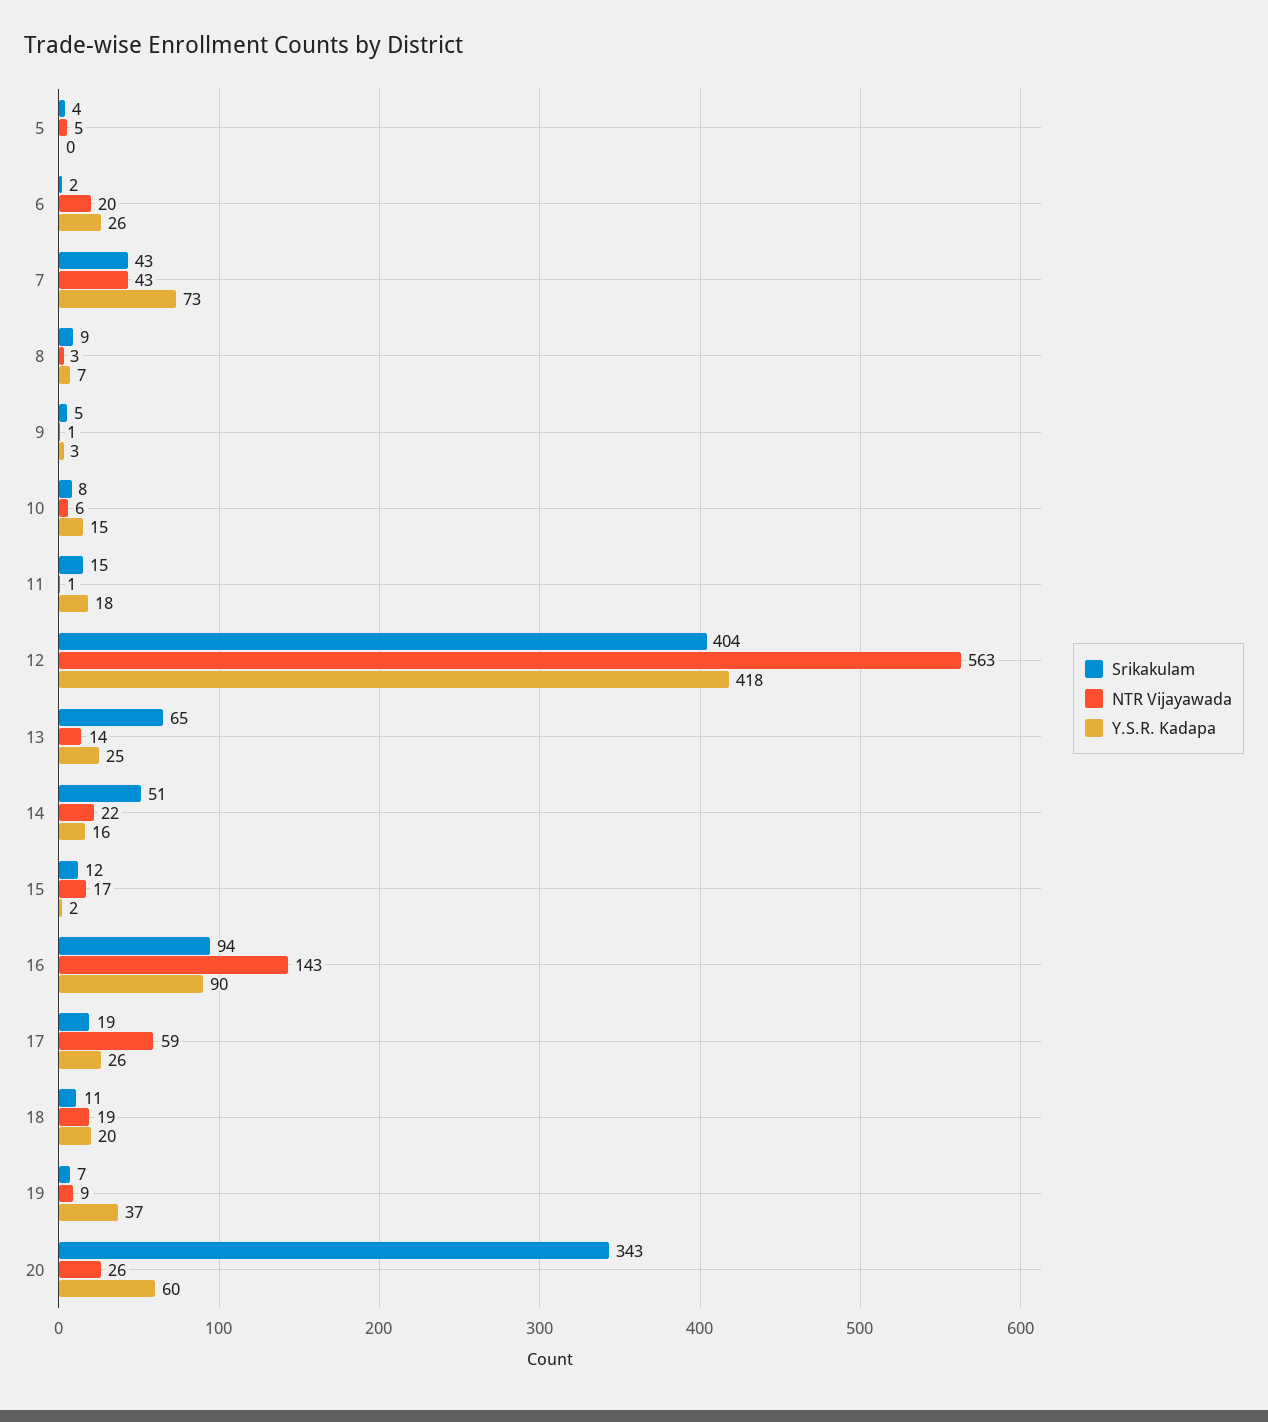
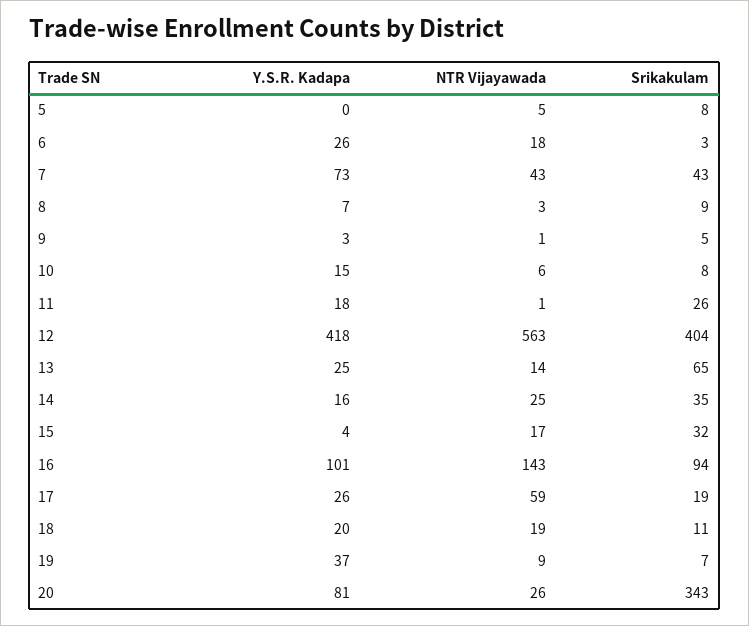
Srikakulam, 5: 4 -> 8
Srikakulam, 6: 2 -> 3
NTR Vijayawada, 6: 20 -> 18
Srikakulam, 11: 15 -> 26
Srikakulam, 14: 51 -> 35
NTR Vijayawada, 14: 22 -> 25
Srikakulam, 15: 12 -> 32
Y.S.R. Kadapa, 15: 2 -> 4
Y.S.R. Kadapa, 16: 90 -> 101
Y.S.R. Kadapa, 20: 60 -> 81

